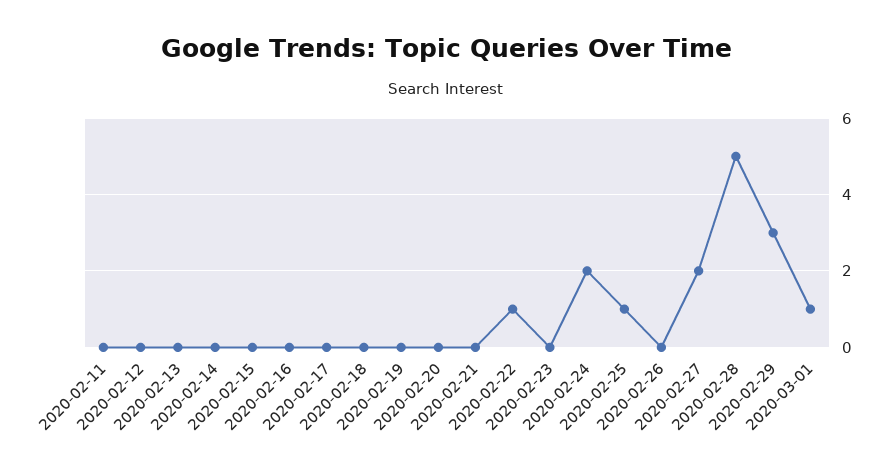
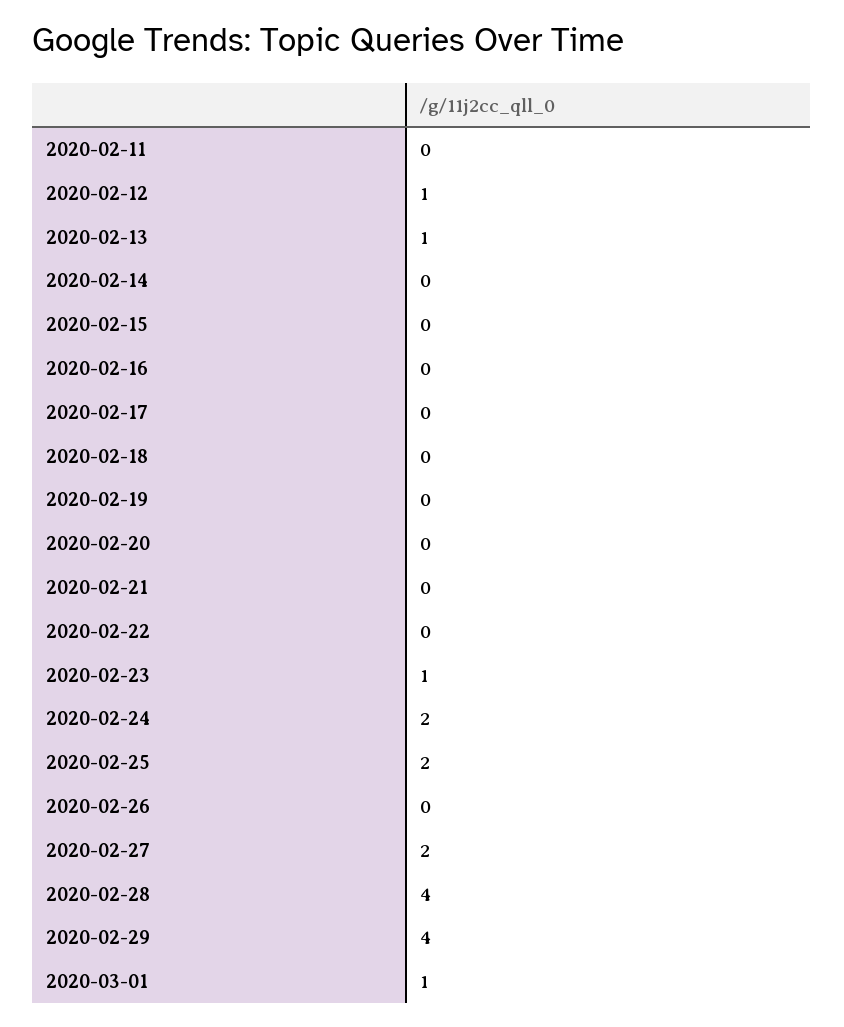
2020-02-12: 0 -> 1
2020-02-13: 0 -> 1
2020-02-22: 1 -> 0
2020-02-23: 0 -> 1
2020-02-25: 1 -> 2
2020-02-28: 5 -> 4
2020-02-29: 3 -> 4

